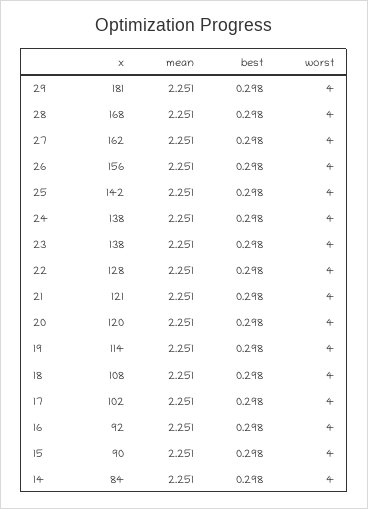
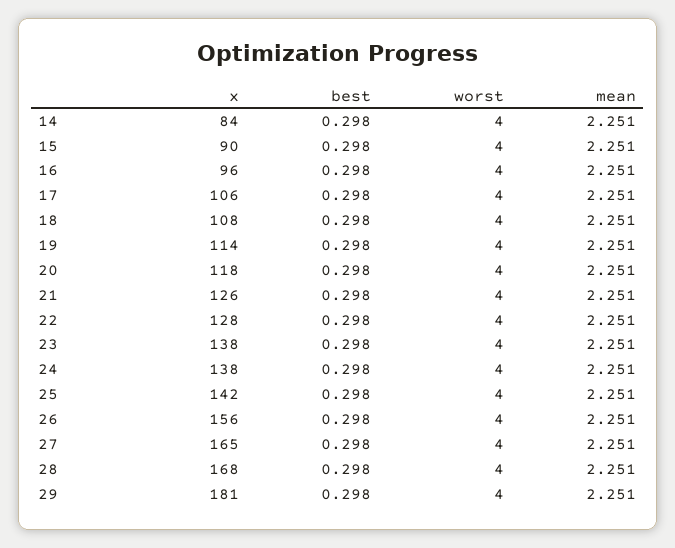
x, 27: 162 -> 165
x, 21: 121 -> 126
x, 20: 120 -> 118
x, 17: 102 -> 106
x, 16: 92 -> 96

